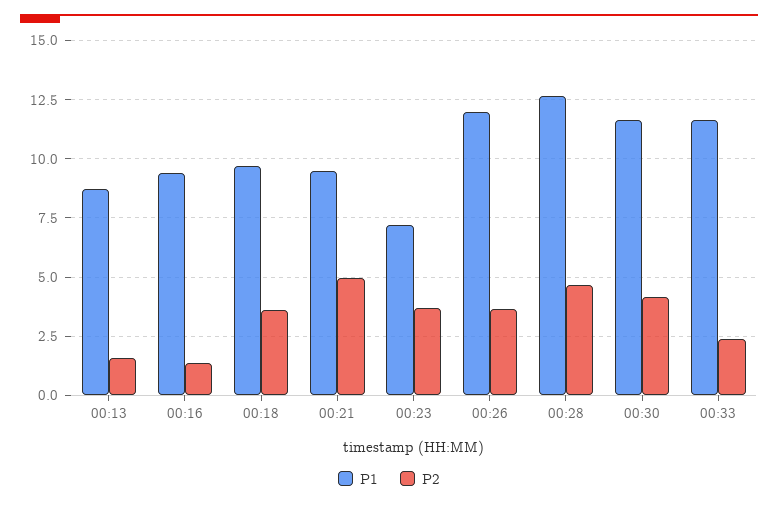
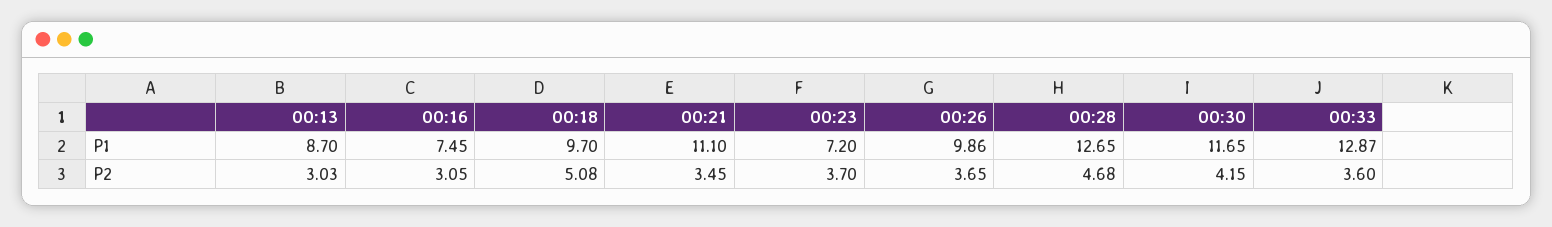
P2, 00:13: 1.5 -> 3.03
P1, 00:16: 9.5 -> 7.45
P2, 00:16: 1.5 -> 3.05
P2, 00:18: 3.5 -> 5.08
P1, 00:21: 9.5 -> 11.1
P2, 00:21: 5 -> 3.45
P1, 00:26: 12 -> 9.86
P1, 00:33: 11.5 -> 12.87
P2, 00:33: 2.5 -> 3.6

